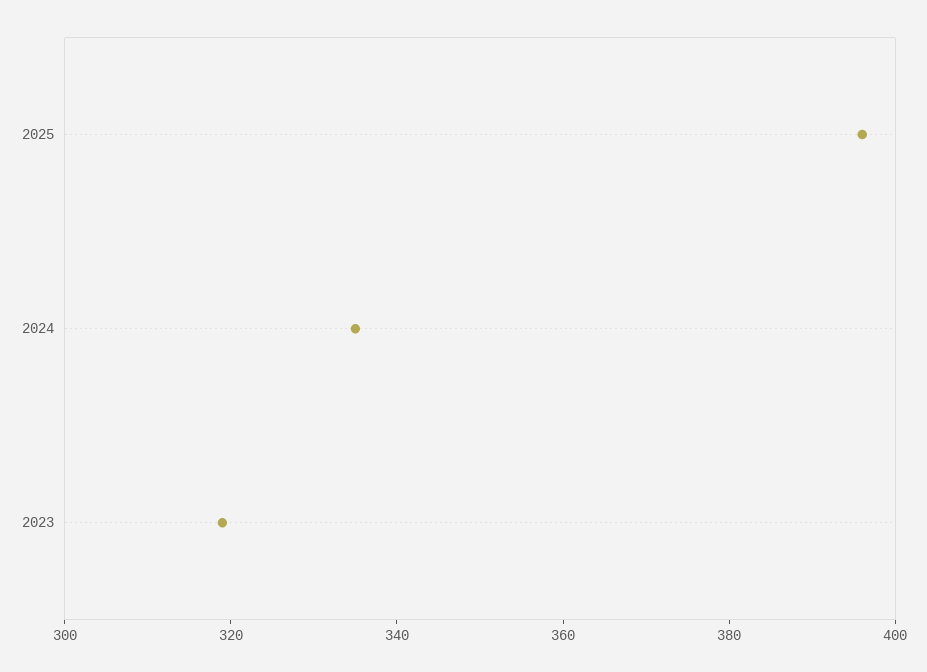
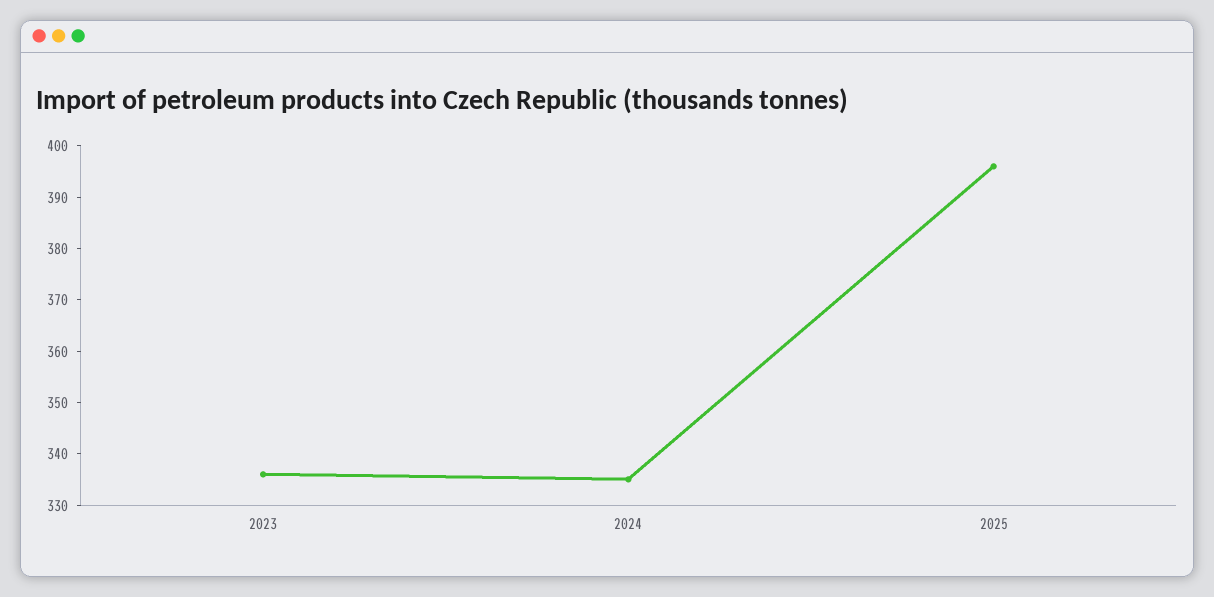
2023: 320 -> 335

